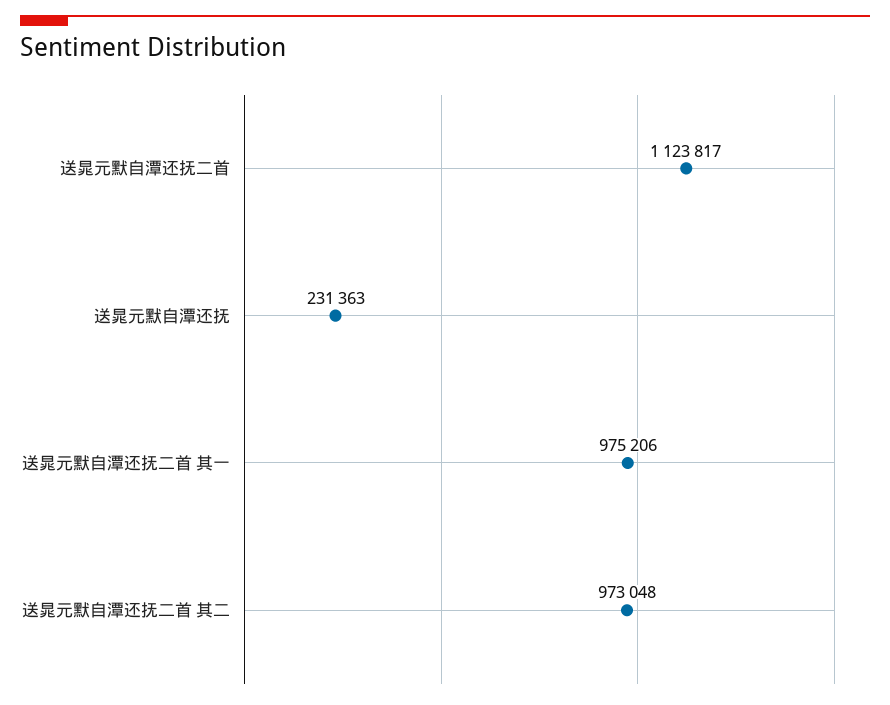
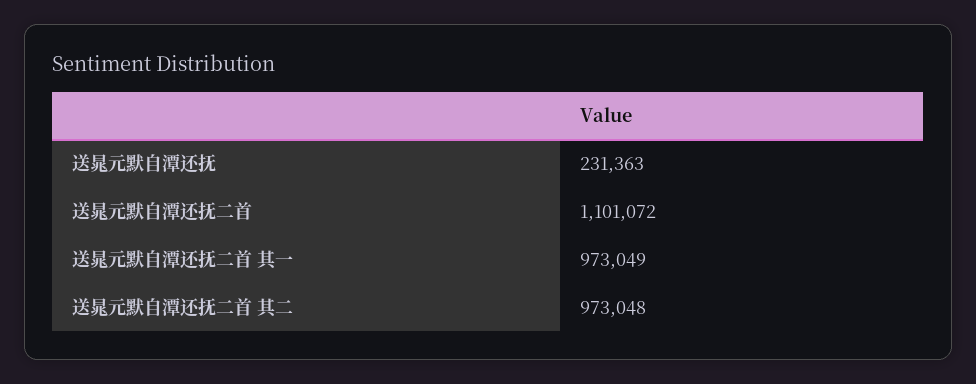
送晁元默自潭还抚二首: 1123817 -> 1101072
送晁元默自潭还抚二首 其一: 975206 -> 973049

